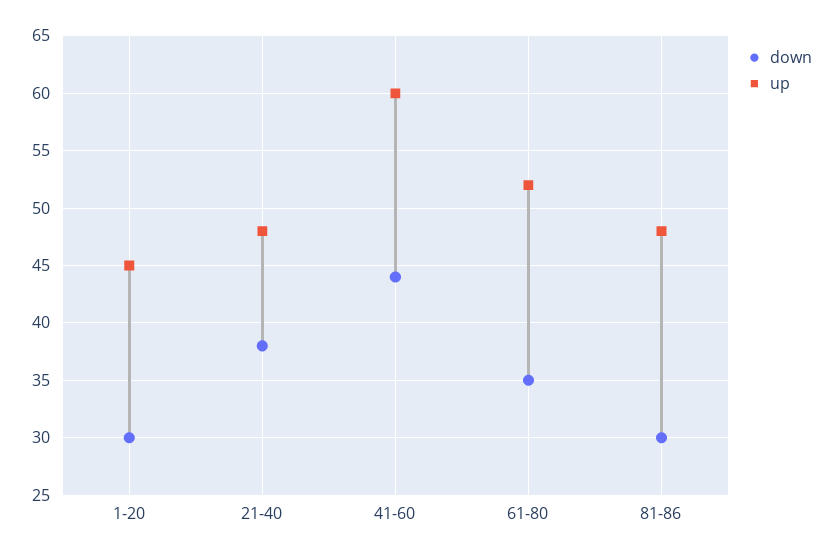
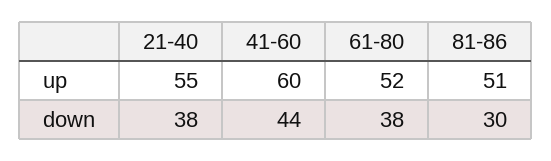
down, 1-20: 30 -> none
up, 1-20: 45 -> none
up, 21-40: 48 -> 55
down, 61-80: 35 -> 38
up, 81-86: 48 -> 51

